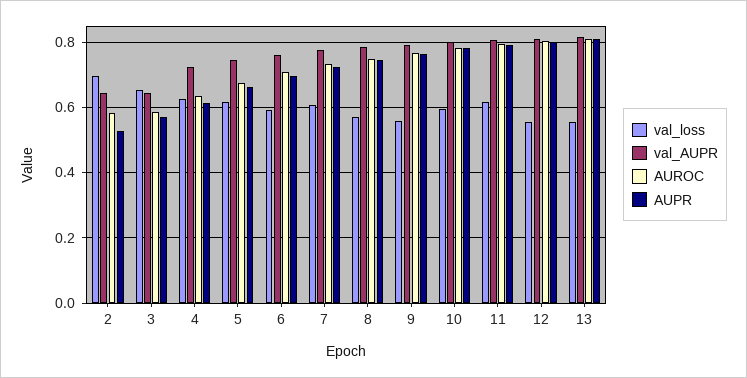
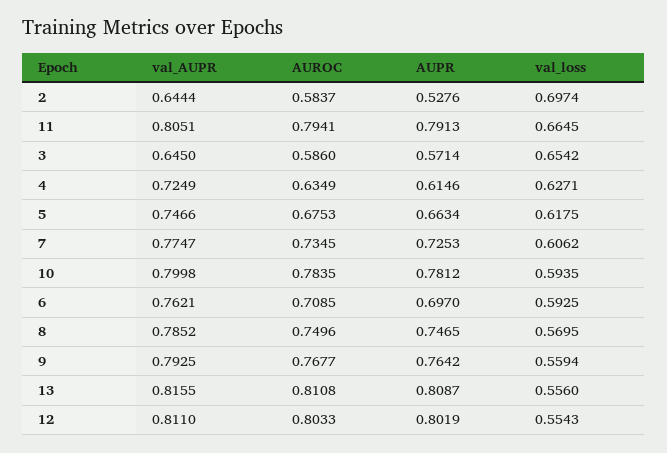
val_loss, 11: 0.62 -> 0.6645

